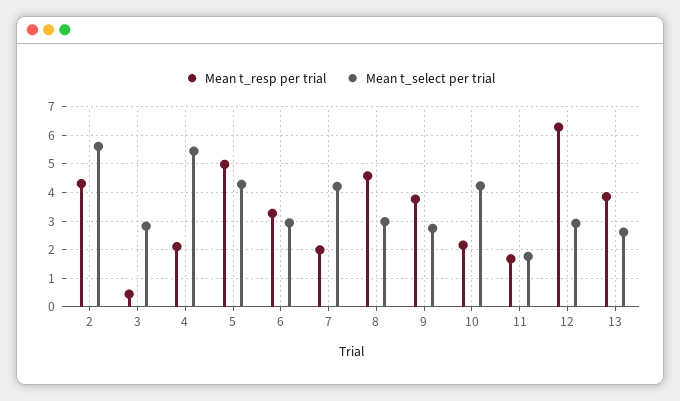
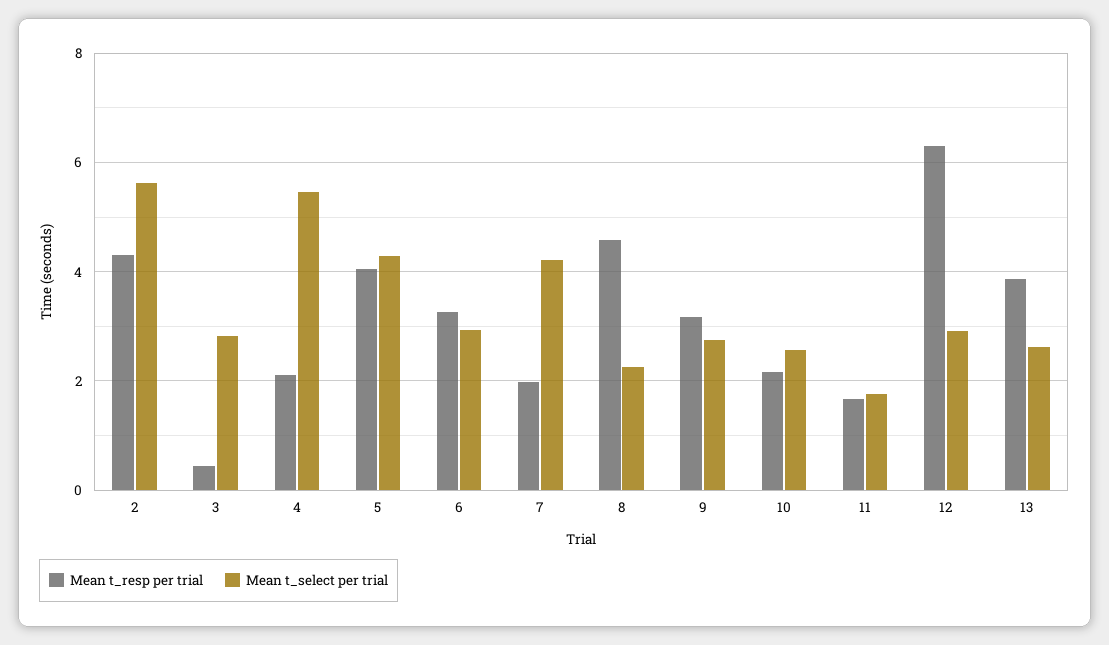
Mean t_resp per trial, 5: 5 -> 4
Mean t_select per trial, 8: 3 -> 2.2
Mean t_resp per trial, 9: 3.75 -> 3.2
Mean t_select per trial, 10: 4.25 -> 2.6

